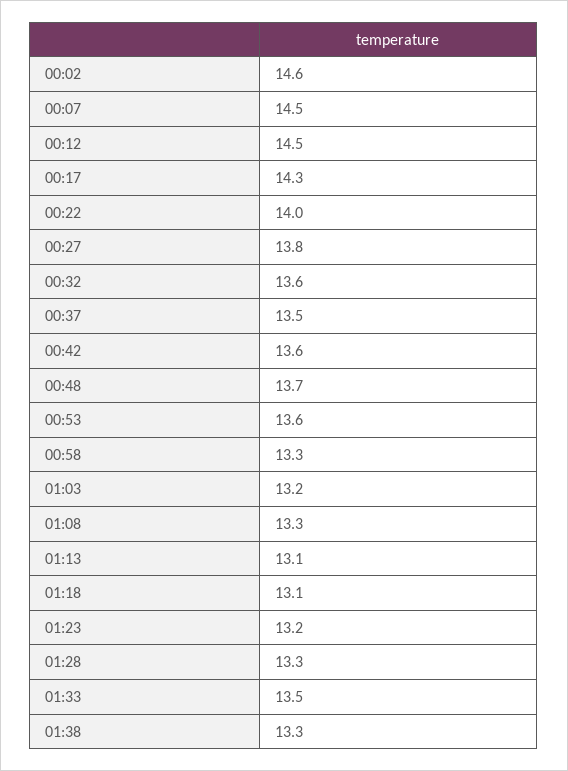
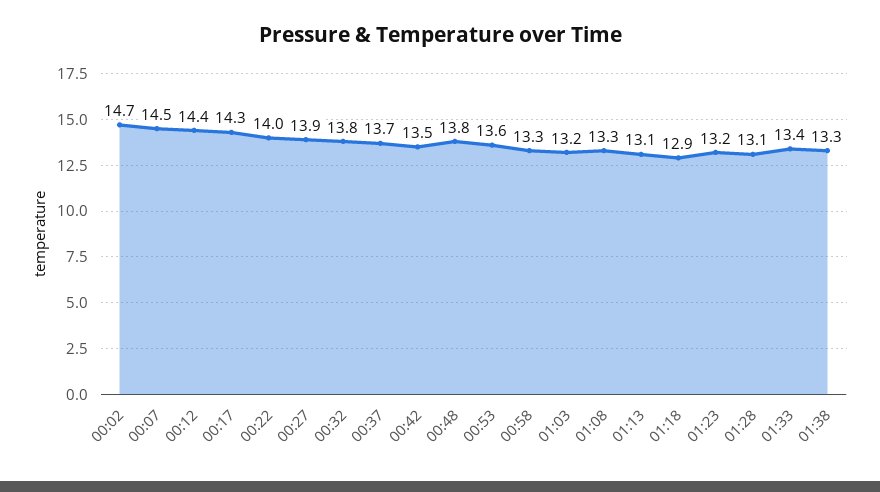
00:02: 14.6 -> 14.7
00:12: 14.5 -> 14.4
00:27: 13.8 -> 13.9
00:32: 13.6 -> 13.8
00:37: 13.5 -> 13.7
00:42: 13.6 -> 13.5
00:48: 13.7 -> 13.8
01:18: 13.1 -> 12.9
01:28: 13.3 -> 13.1
01:33: 13.5 -> 13.4

